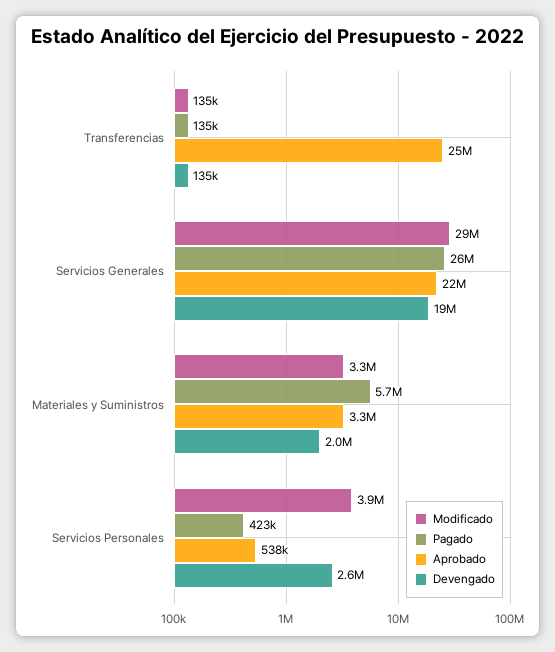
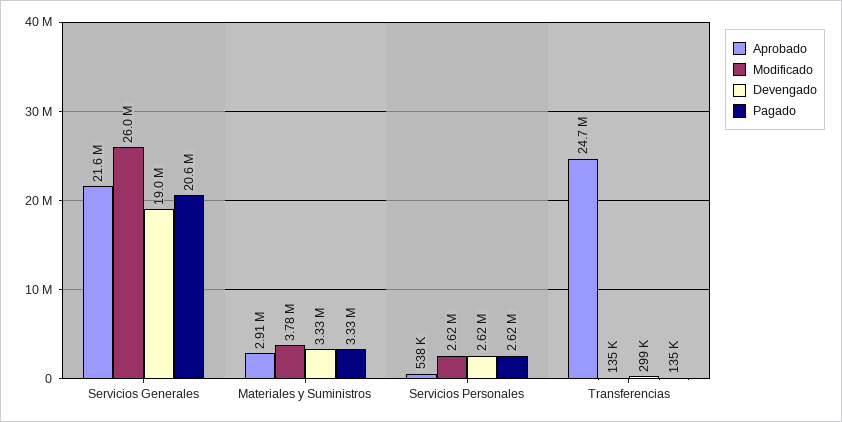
Devengado, Transferencias: 135000 -> 299000
Modificado, Servicios Generales: 29000000 -> 26000000
Pagado, Servicios Generales: 26000000 -> 20600000
Modificado, Materiales y Suministros: 3300000 -> 3780000
Pagado, Materiales y Suministros: 5700000 -> 3330000
Aprobado, Materiales y Suministros: 3300000 -> 2910000
Devengado, Materiales y Suministros: 2000000 -> 3330000
Modificado, Servicios Personales: 3900000 -> 2620000
Pagado, Servicios Personales: 423000 -> 2620000

